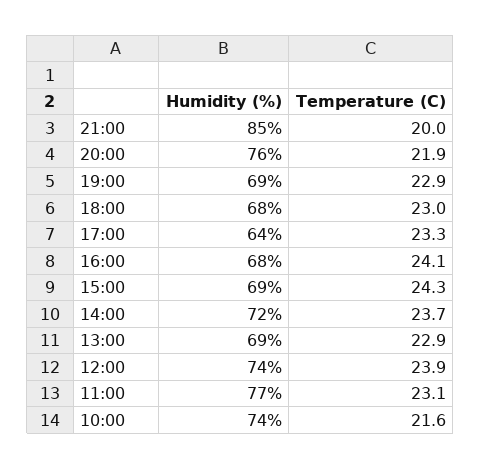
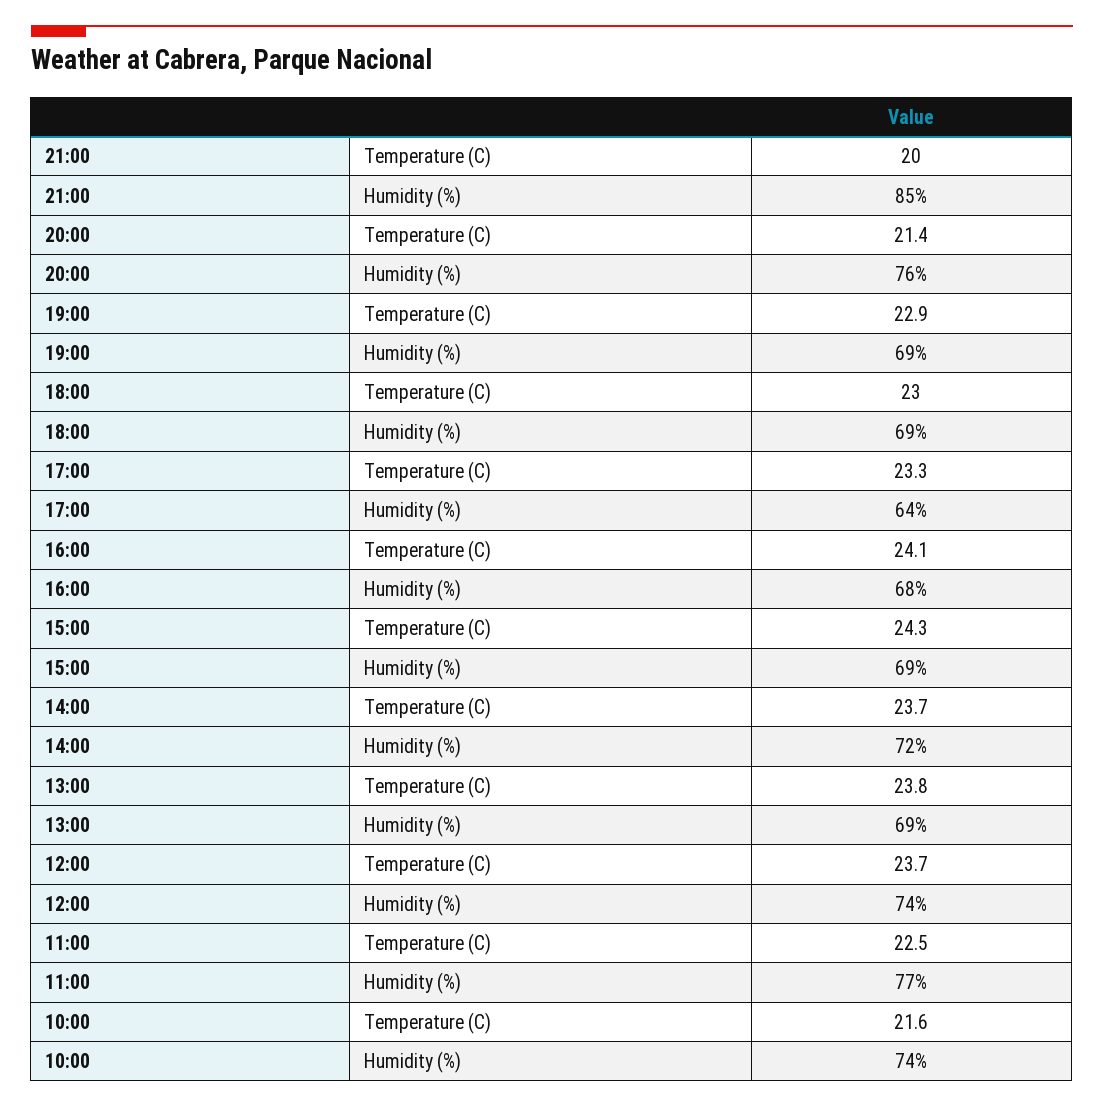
Temperature (C), 20:00: 21.9 -> 21.4
Humidity (%), 18:00: 68 -> 69
Temperature (C), 13:00: 22.9 -> 23.8
Temperature (C), 12:00: 23.9 -> 23.7
Temperature (C), 11:00: 23.1 -> 22.5

